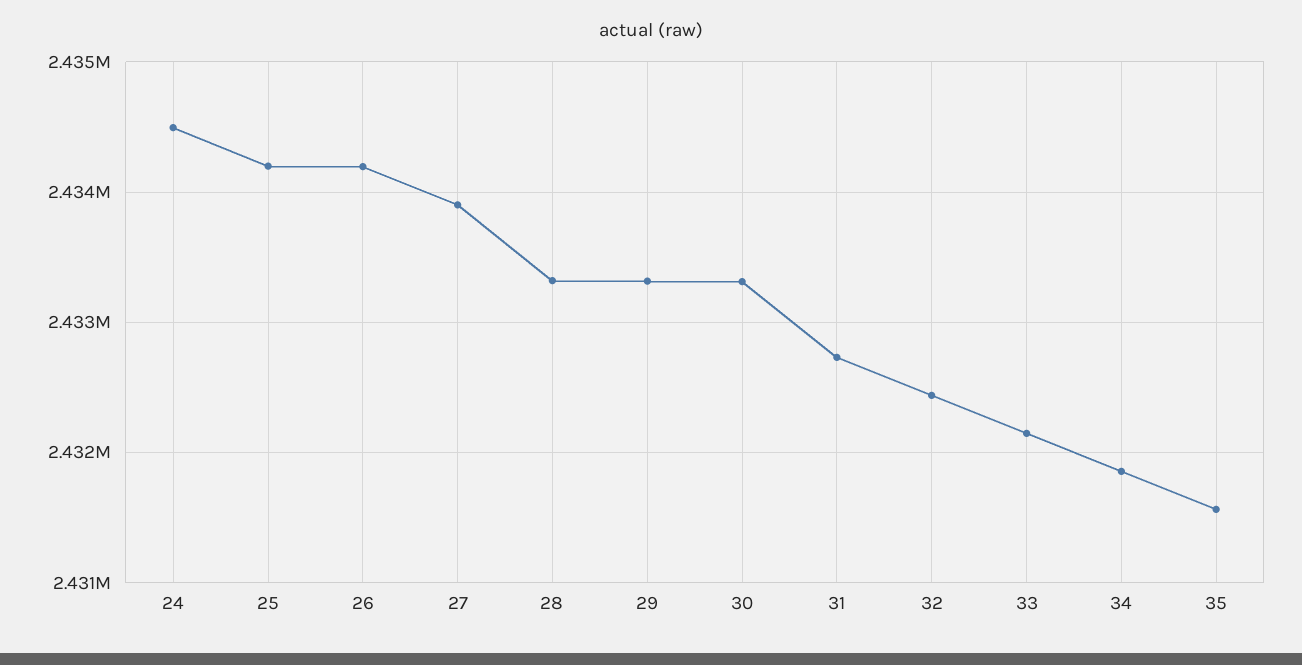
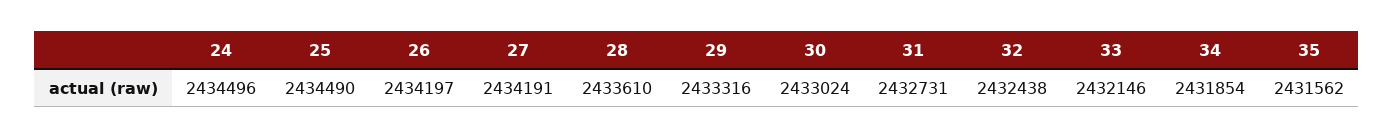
25: 2434200 -> 2434490
27: 2433900 -> 2434191
28: 2433300 -> 2433610
30: 2433300 -> 2433024

